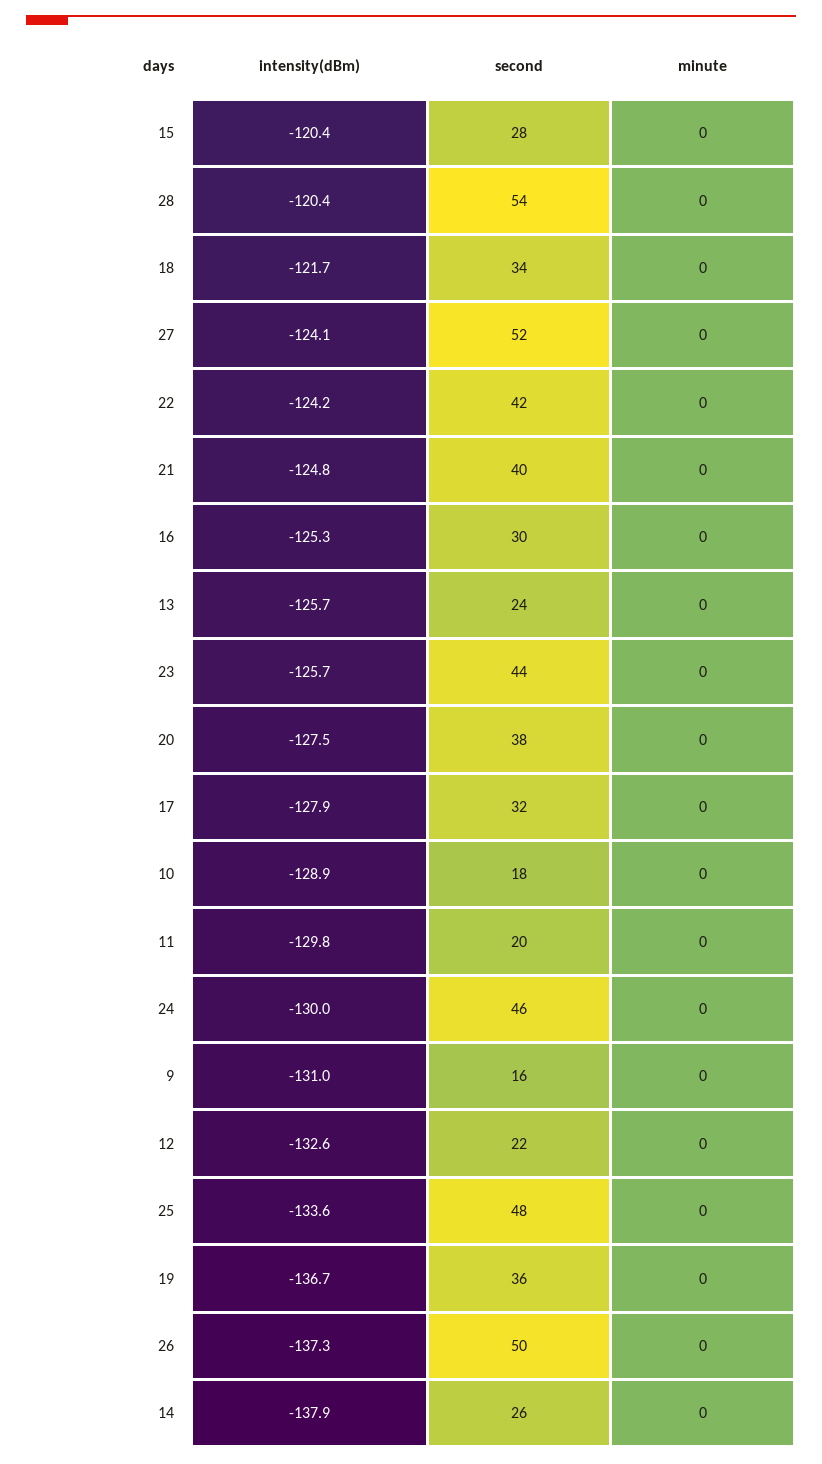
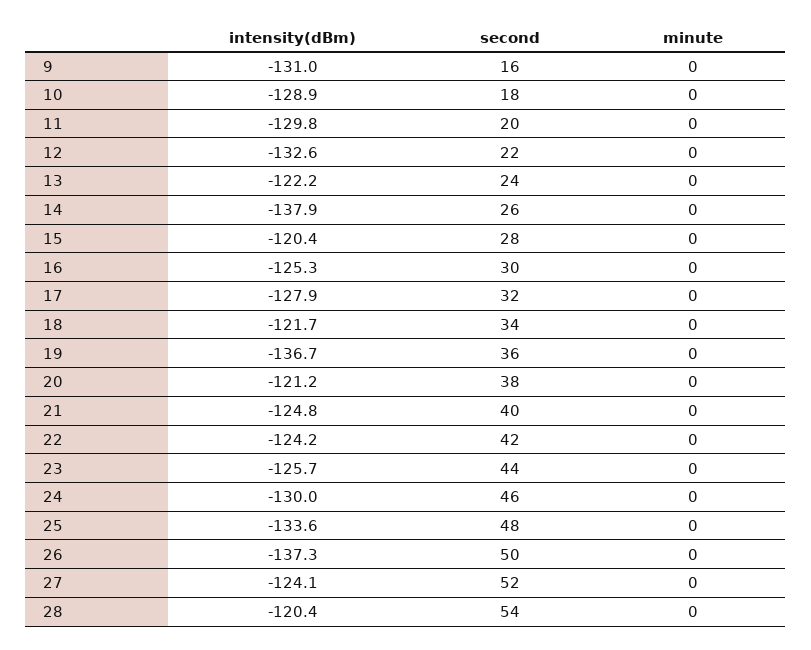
intensity(dBm), 13: -125.7 -> -122.2
intensity(dBm), 20: -127.5 -> -121.2

